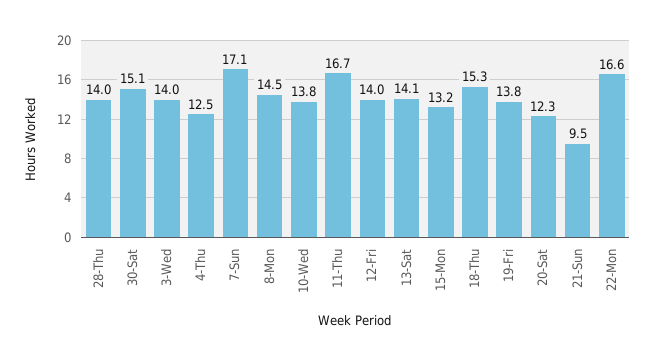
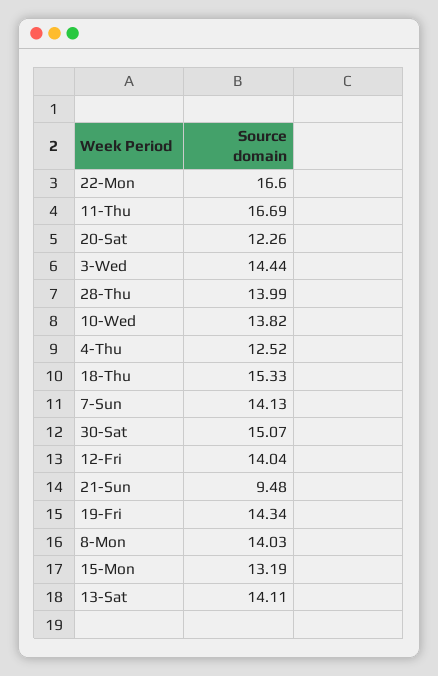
3-Wed: 14 -> 14.44
7-Sun: 17.1 -> 14.13
8-Mon: 14.5 -> 14.03
19-Fri: 13.8 -> 14.34

